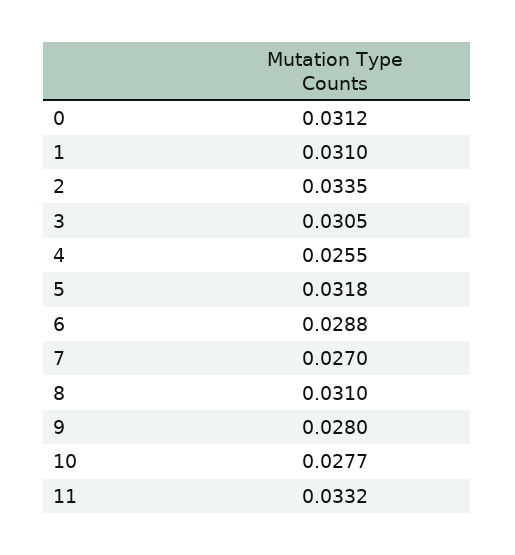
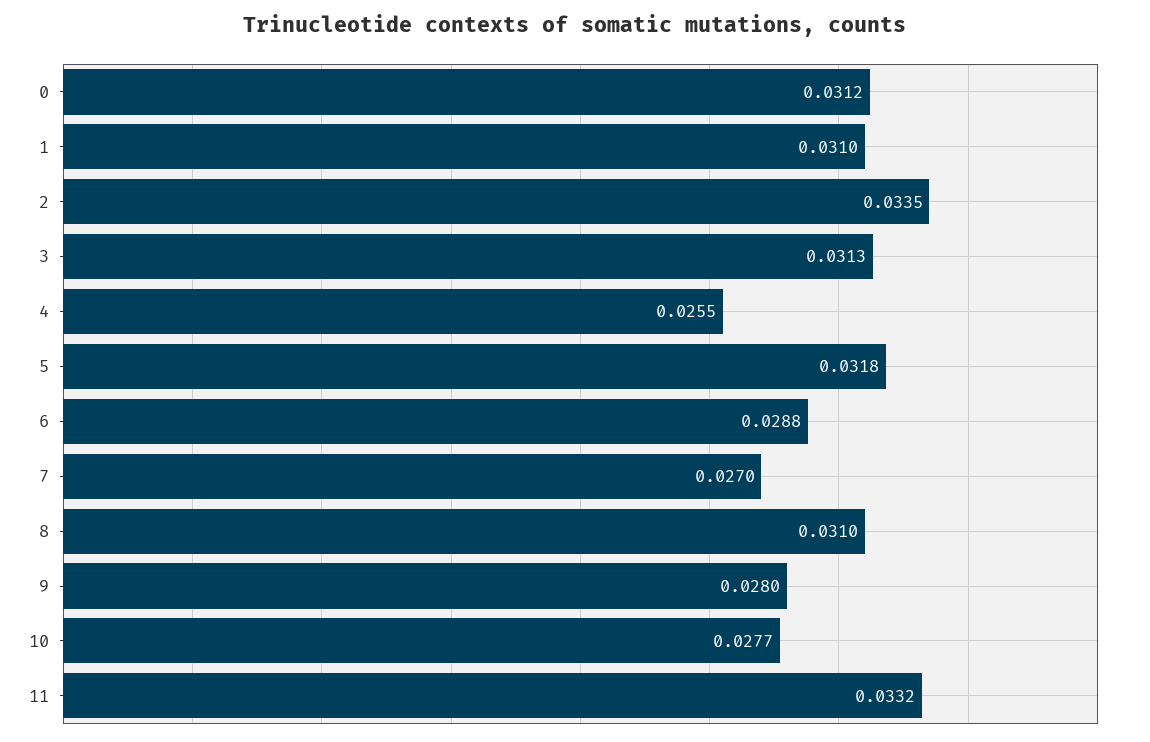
3: 0.0305 -> 0.0313

